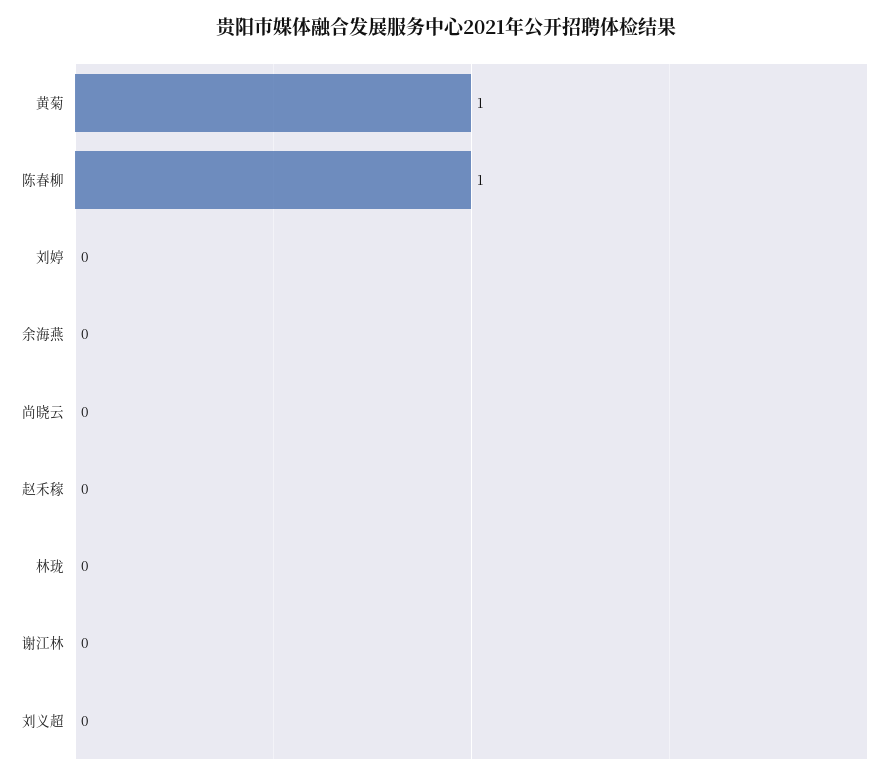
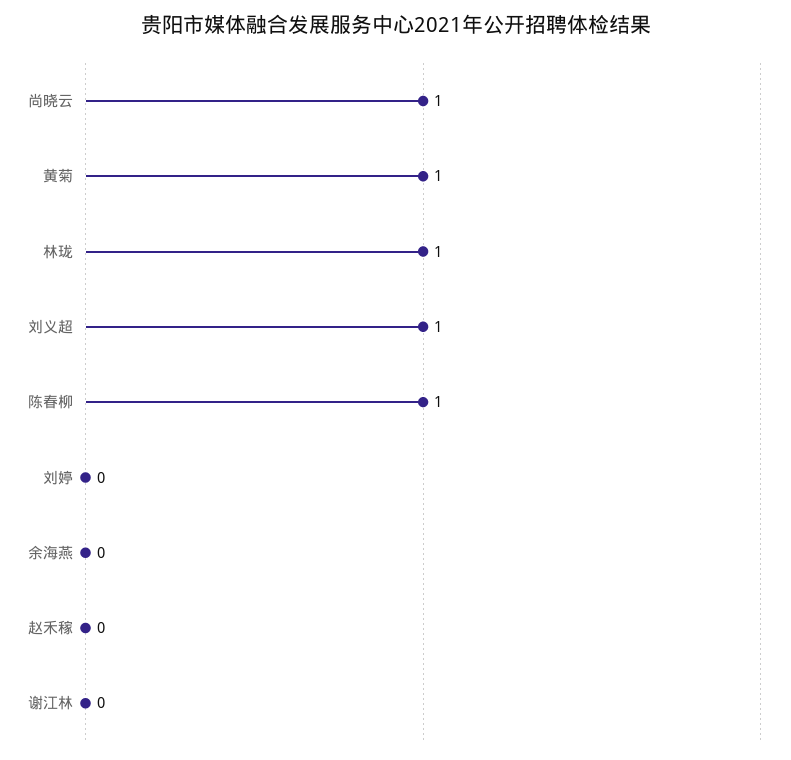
尚晓云: 0 -> 1
林珑: 0 -> 1
刘义超: 0 -> 1

